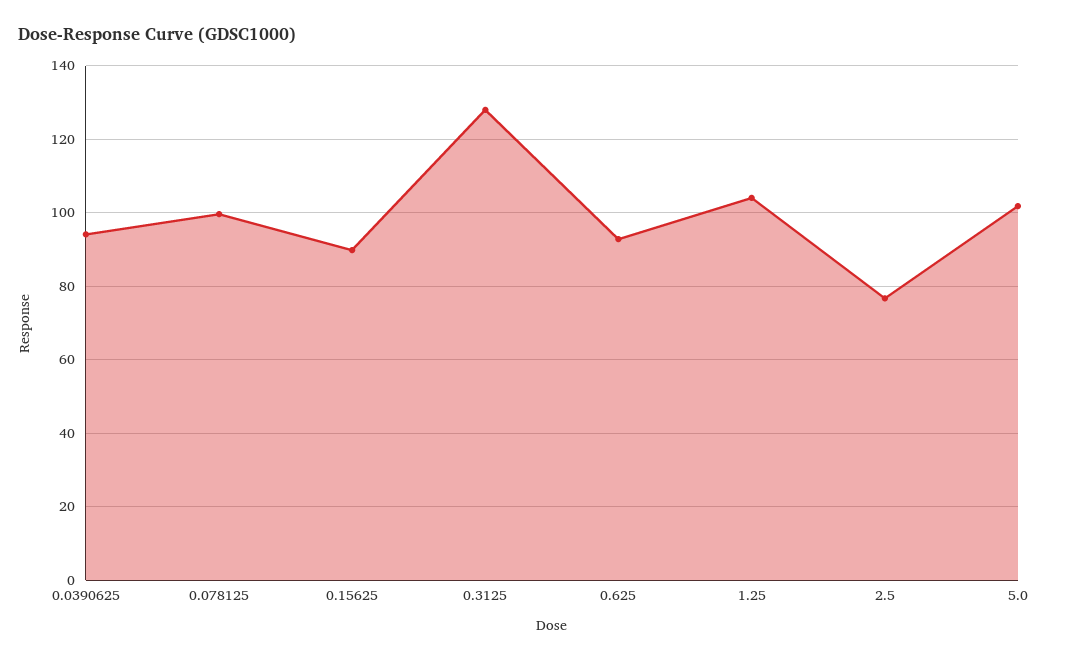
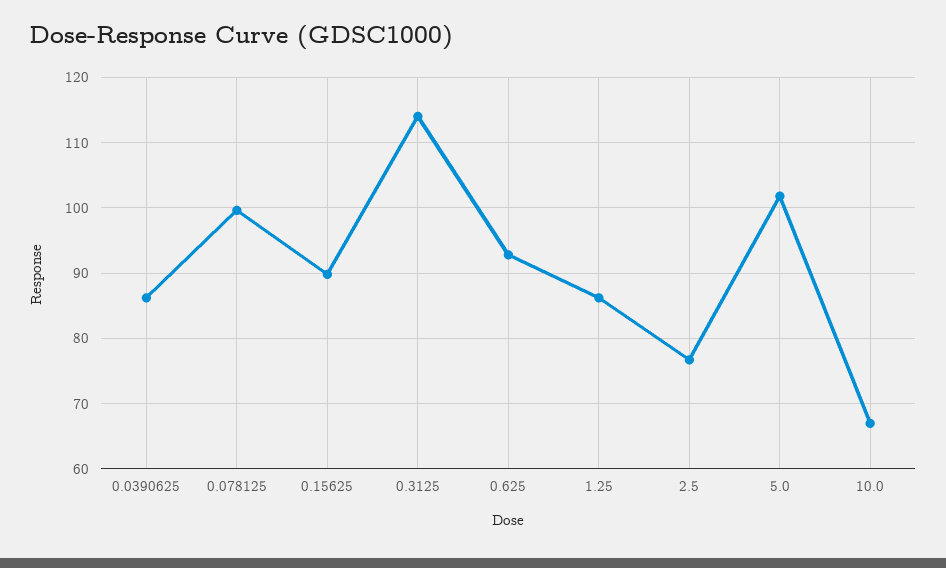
0.0390625: 94 -> 86
0.3125: 128 -> 114
1.25: 104 -> 86
10.0: none -> 67

